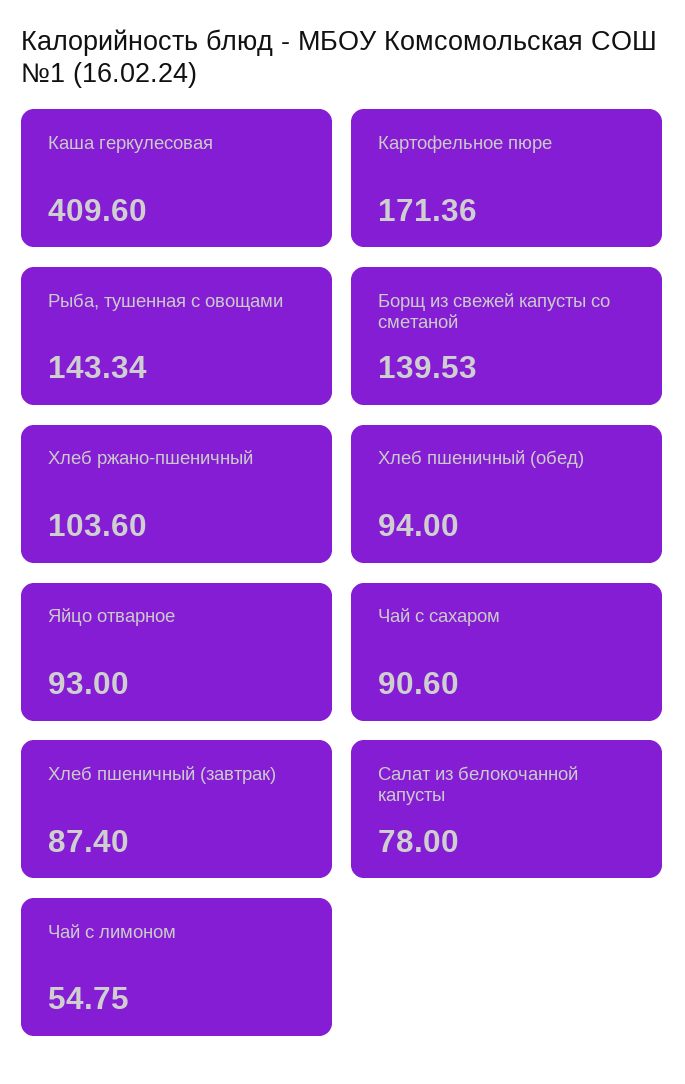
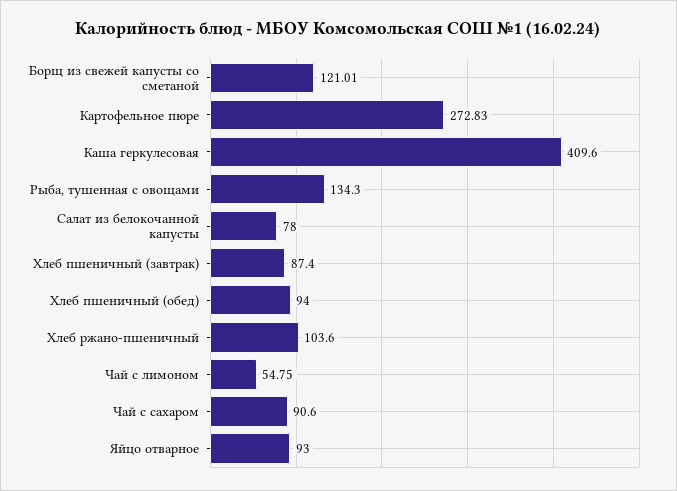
Картофельное пюре: 171.36 -> 272.83
Рыба, тушенная с овощами: 143.34 -> 134.3
Борщ из свежей капусты со сметаной: 139.53 -> 121.01

